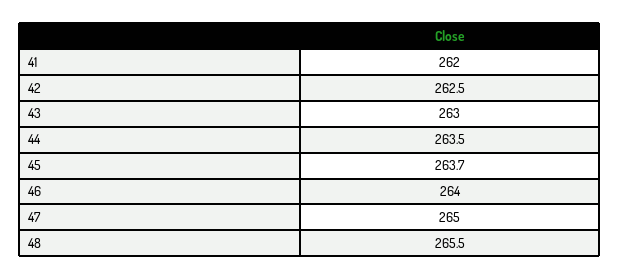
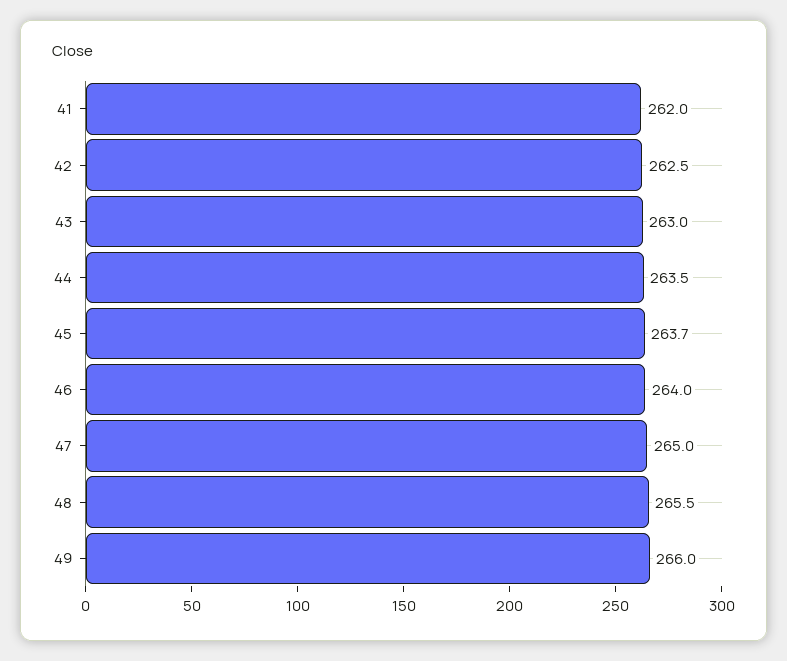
49: none -> 266

